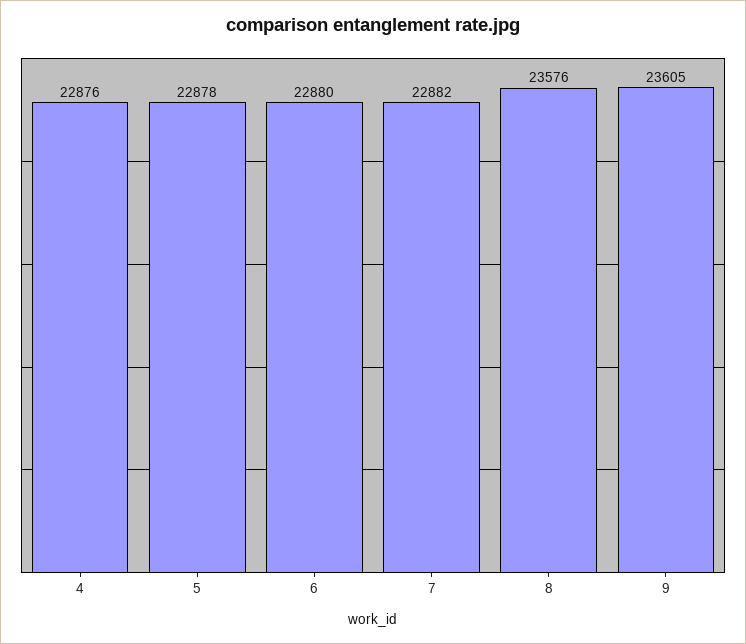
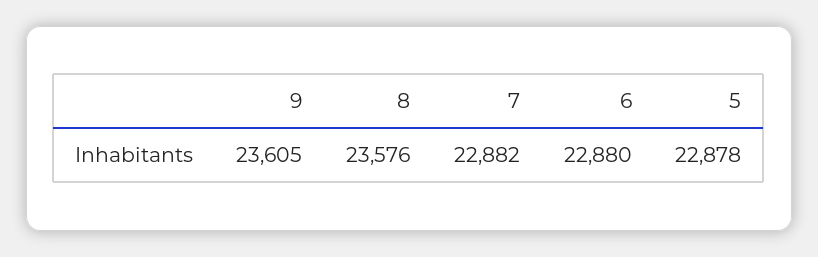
4: 22876 -> none

